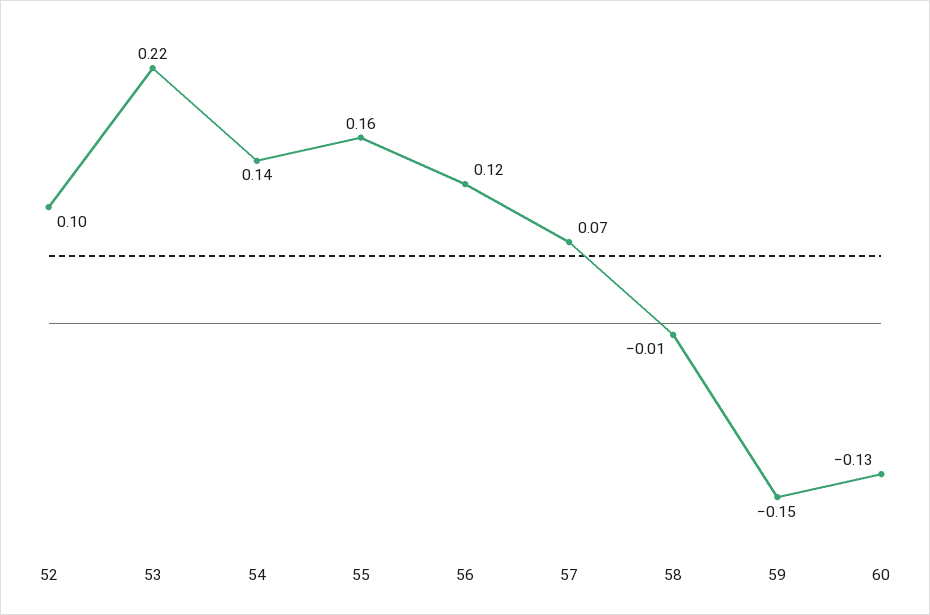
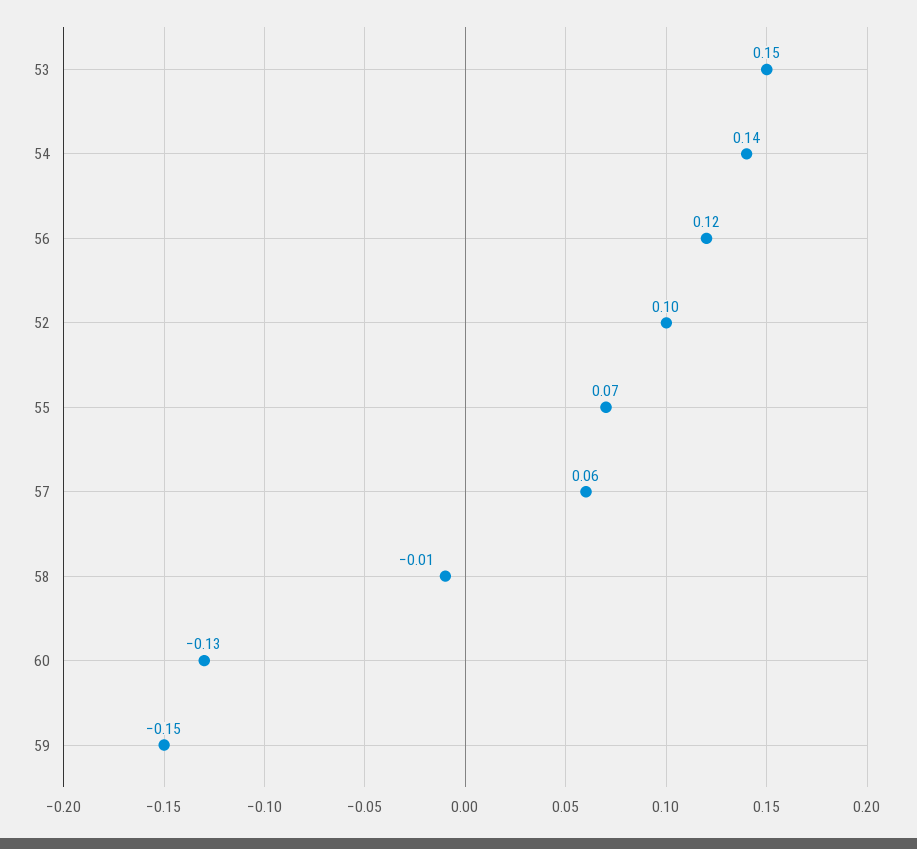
53: 0.22 -> 0.15
55: 0.16 -> 0.07
57: 0.07 -> 0.06

